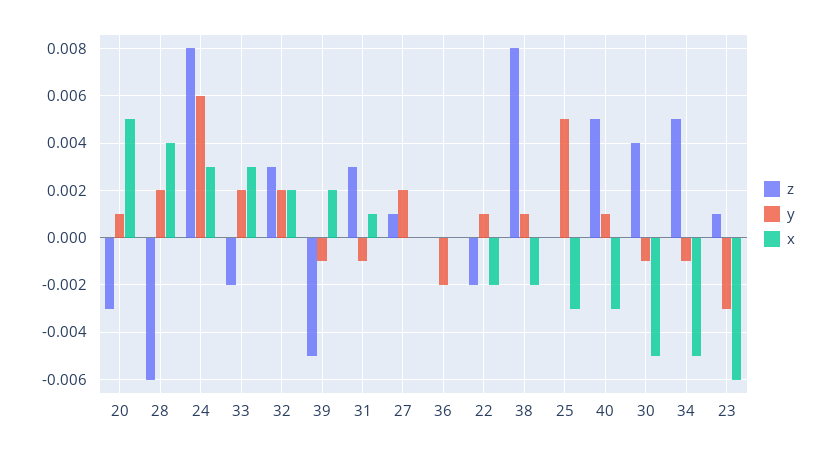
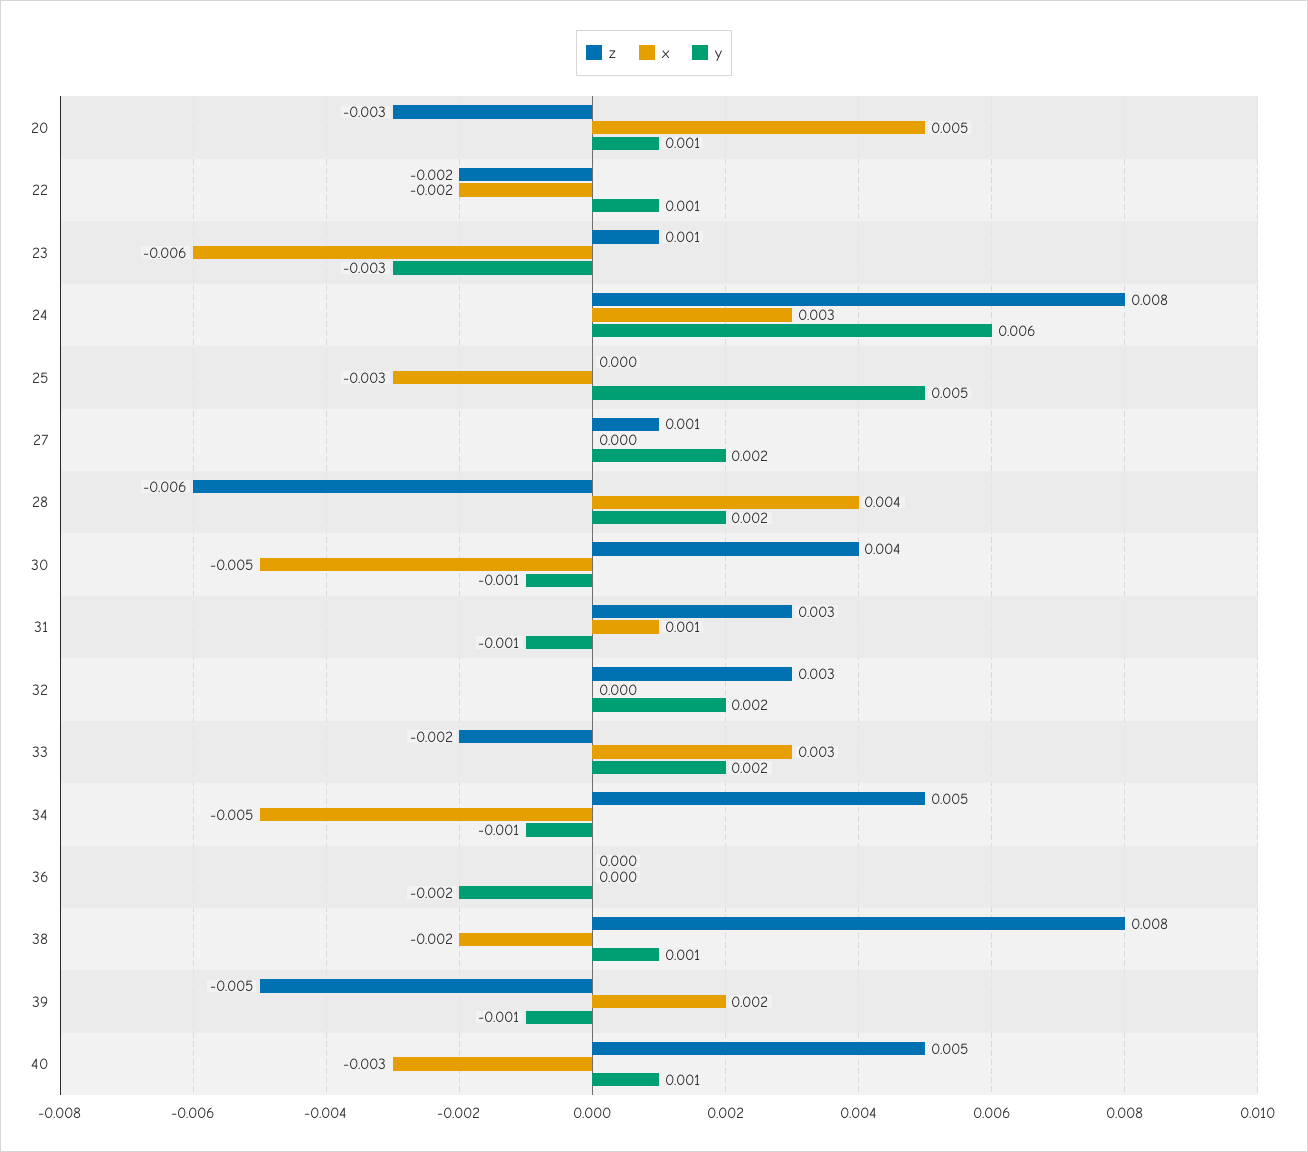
x, 32: 0.002 -> 0

